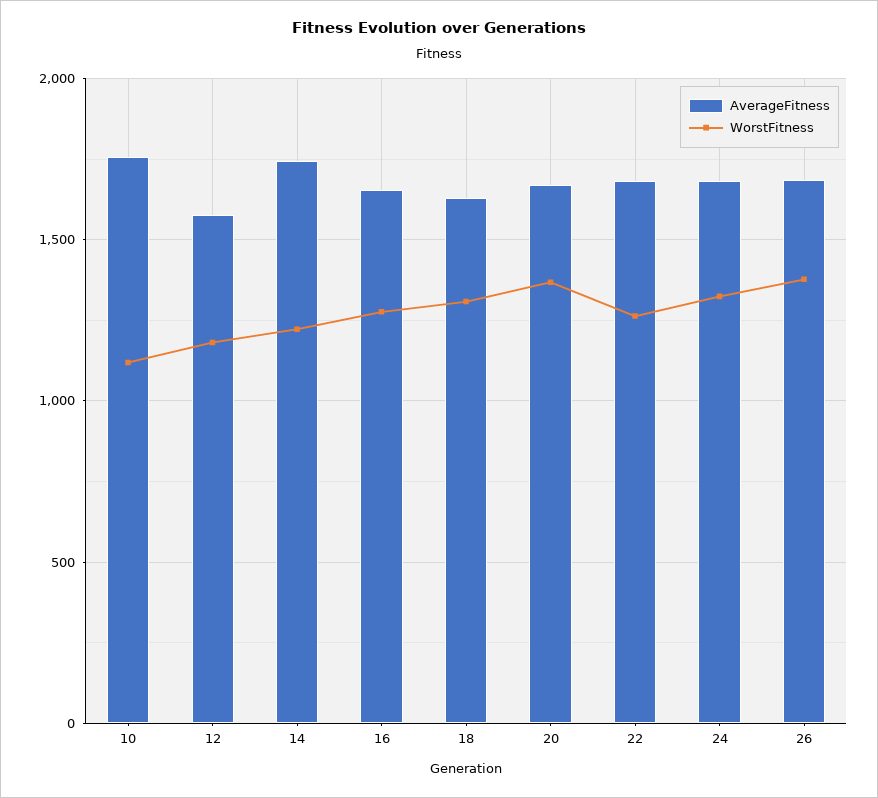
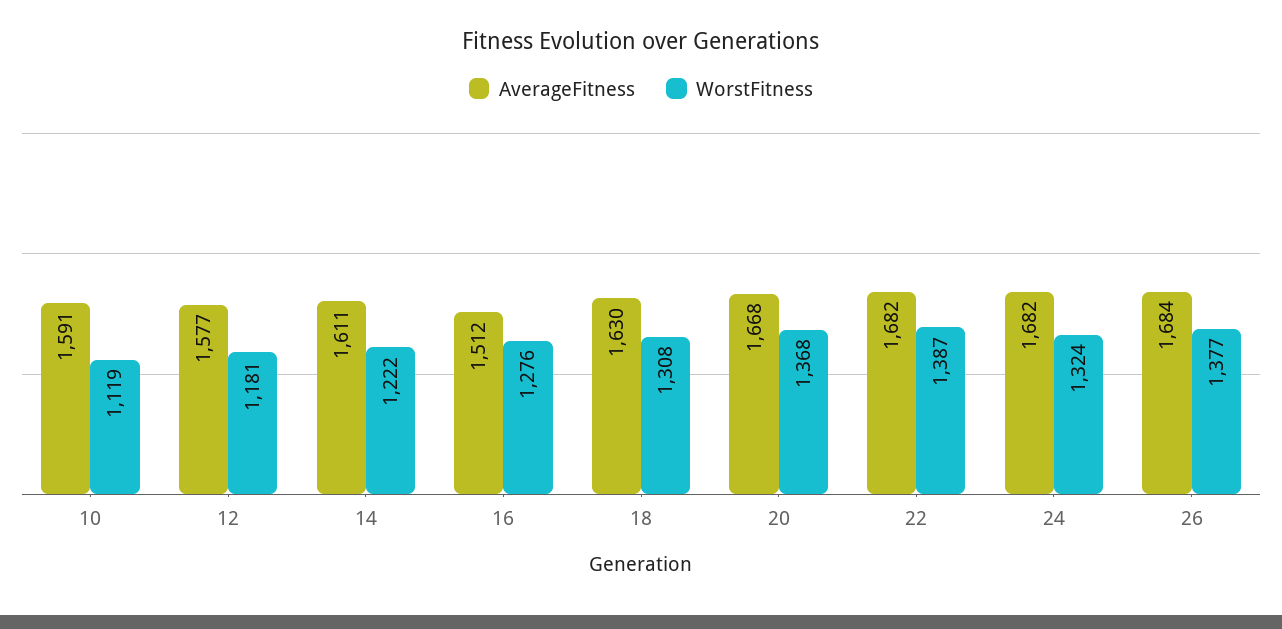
AverageFitness, 10: 1750 -> 1591
AverageFitness, 14: 1750 -> 1611
AverageFitness, 16: 1650 -> 1512
WorstFitness, 22: 1250 -> 1387

